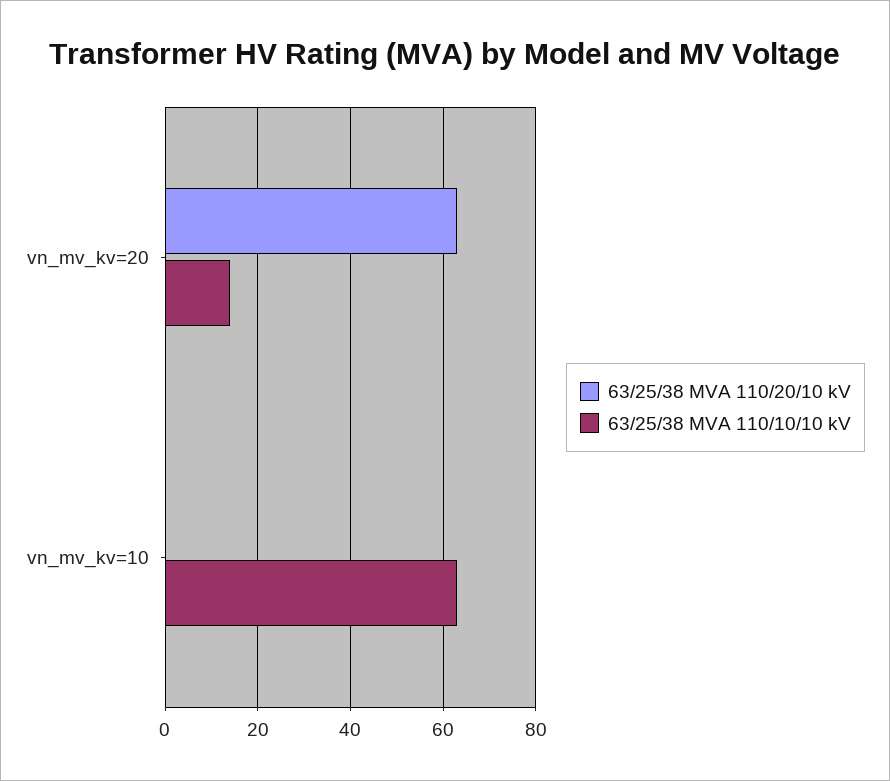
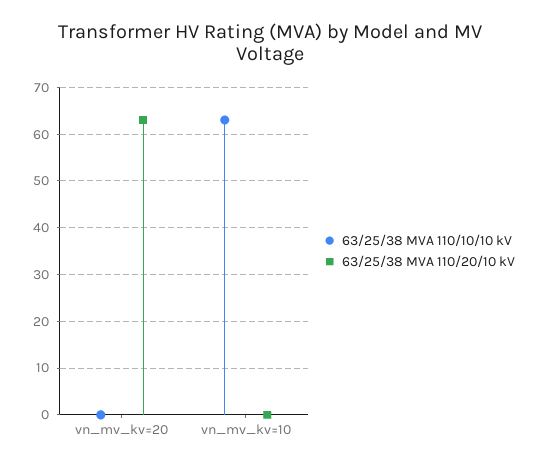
63/25/38 MVA 110/10/10 kV, vn_mv_kv=20: 15 -> 0

